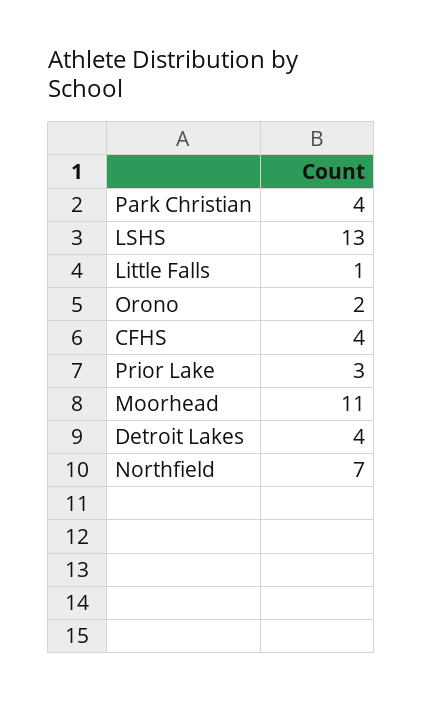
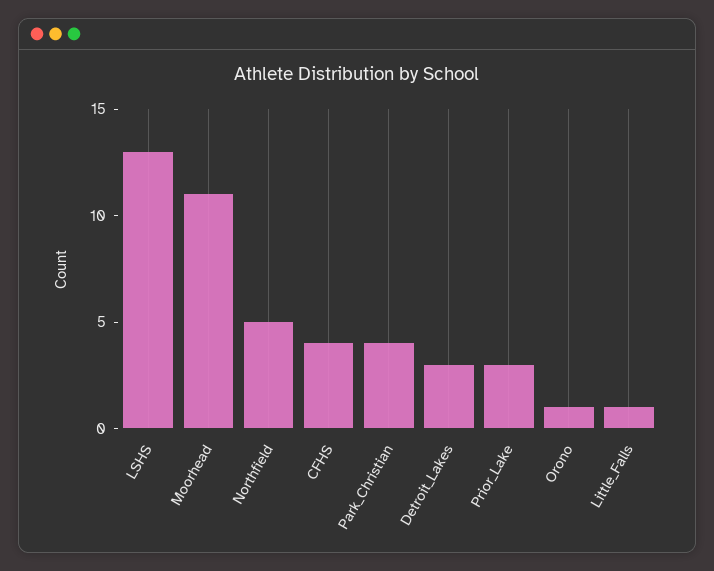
Orono: 2 -> 1
Detroit Lakes: 4 -> 3
Northfield: 7 -> 5

